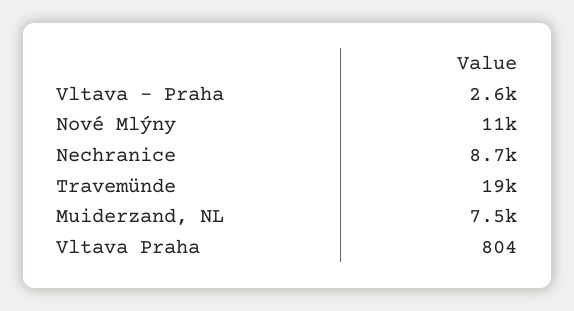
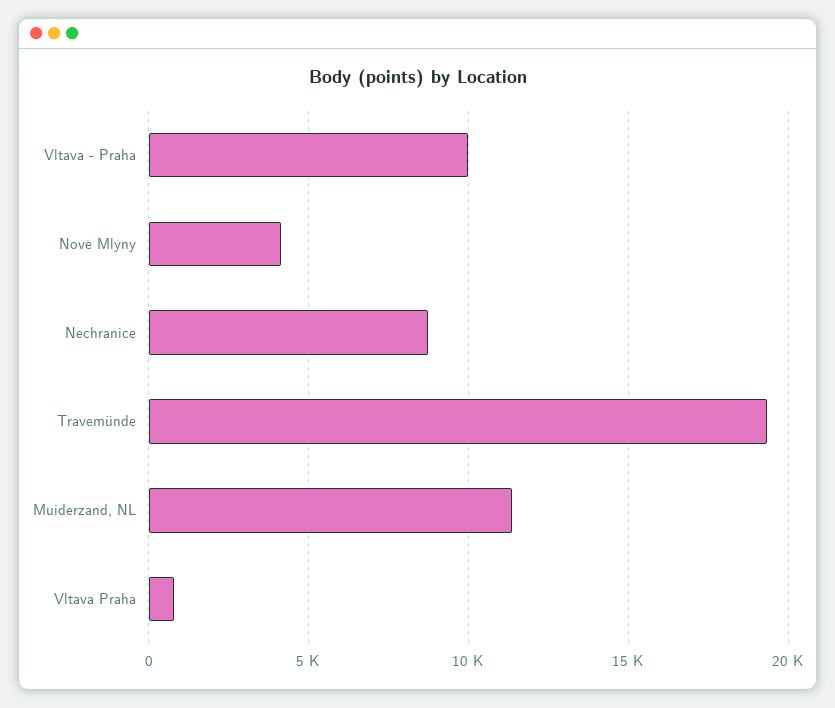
Vltava - Praha: 2600 -> 10000
Nové Mlýny: 11000 -> 4000
Muiderzand, NL: 7500 -> 11500

